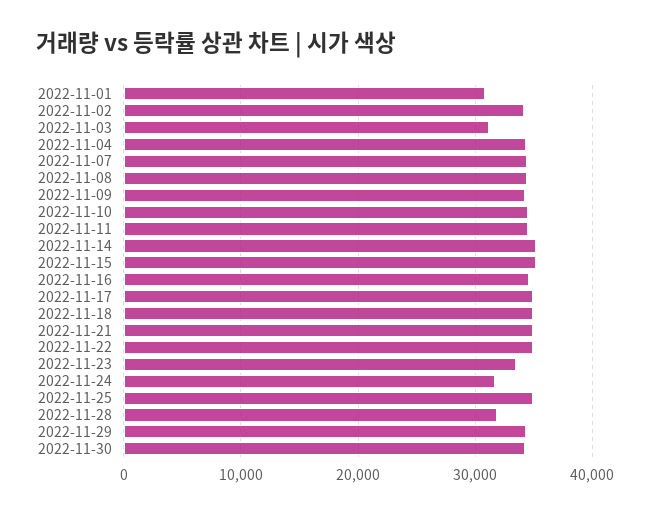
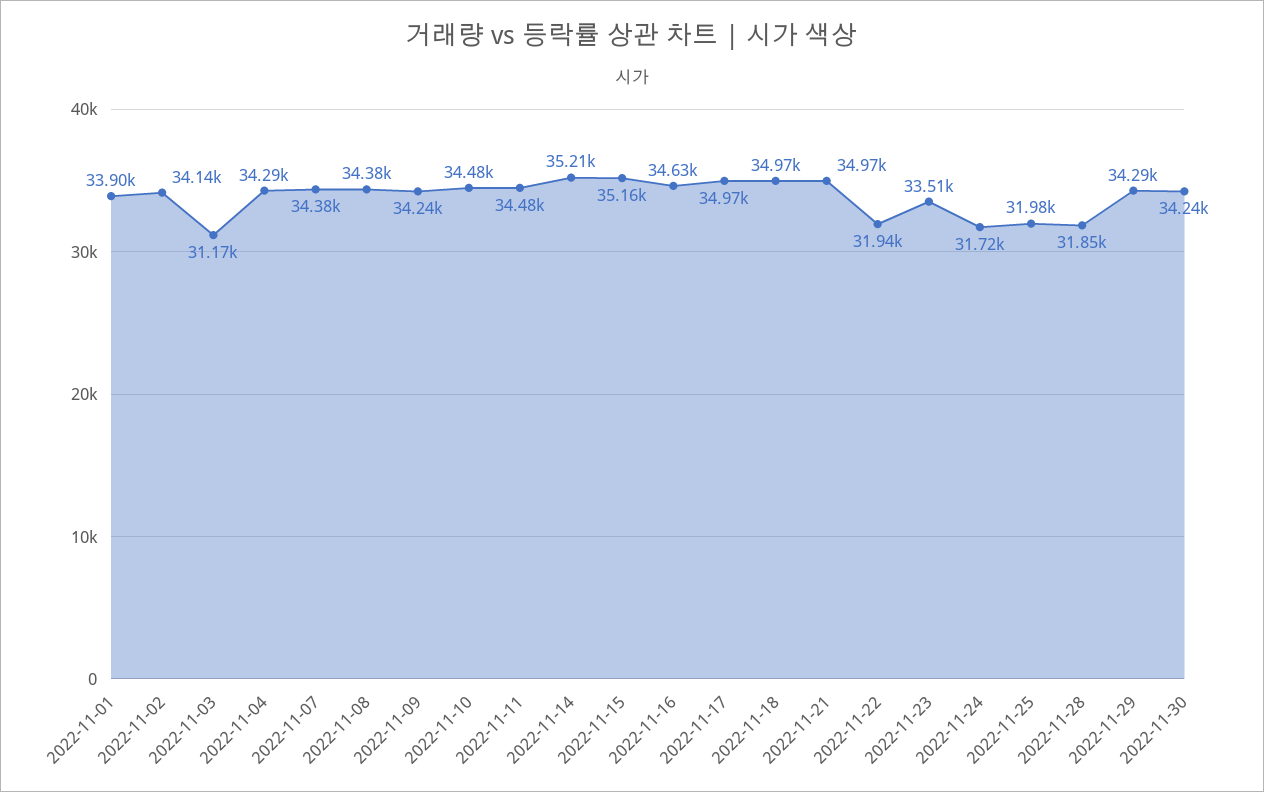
2022-11-01: 31000 -> 33900
2022-11-22: 35000 -> 31940
2022-11-25: 35000 -> 31980

